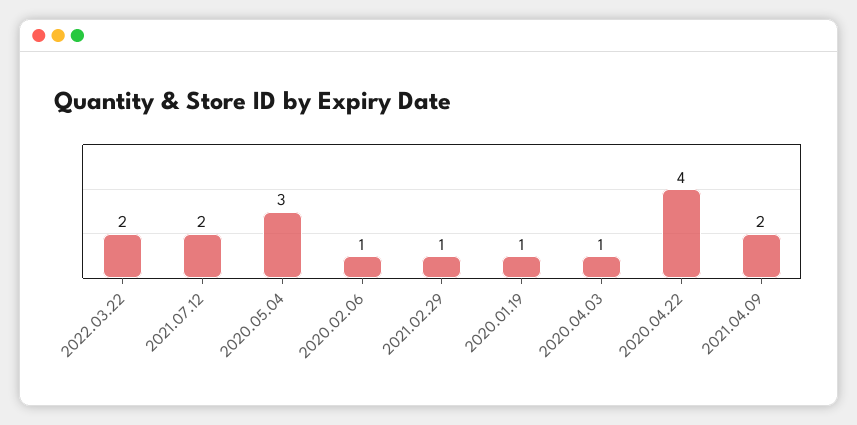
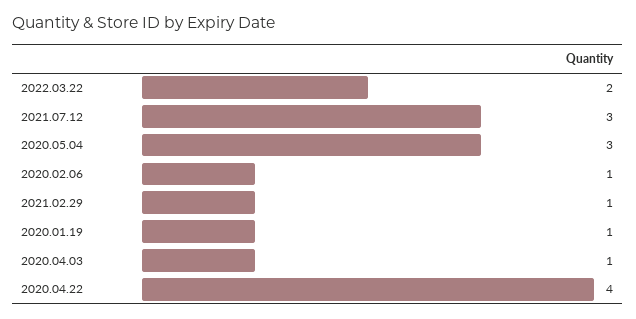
2021.07.12: 2 -> 3
2021.04.09: 2 -> none

